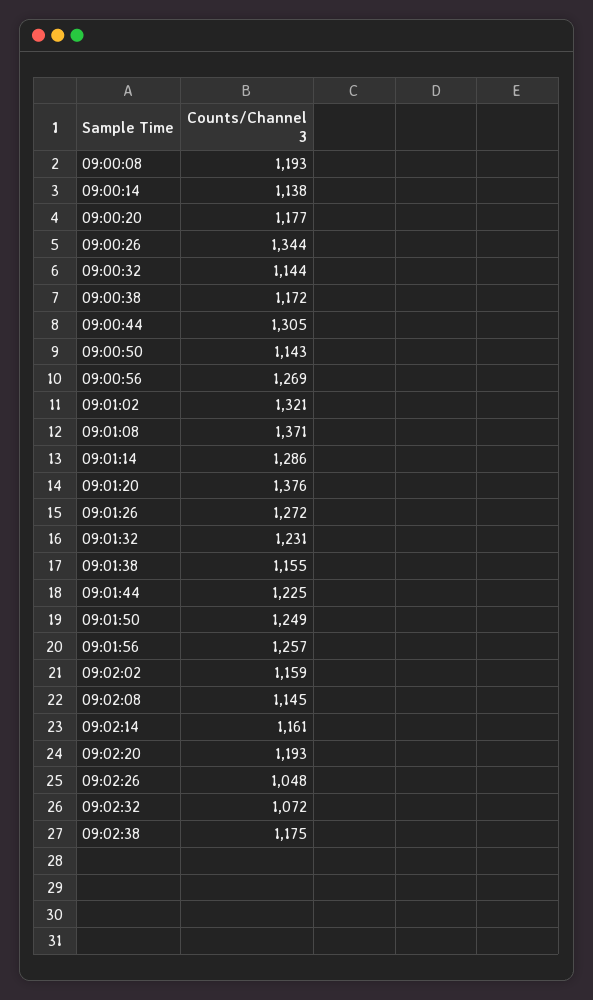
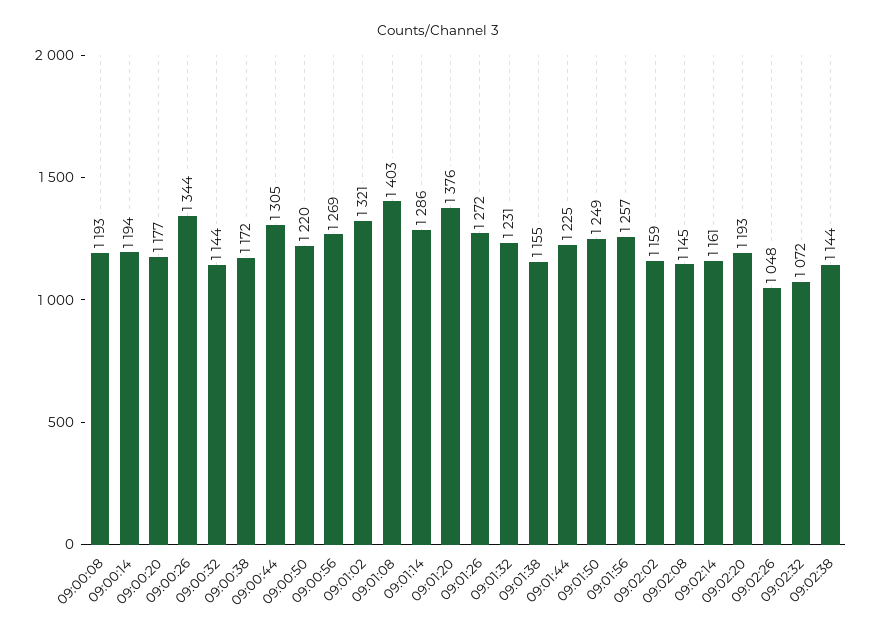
09:00:14: 1138 -> 1194
09:00:50: 1143 -> 1220
09:01:08: 1371 -> 1403
09:02:38: 1175 -> 1144

